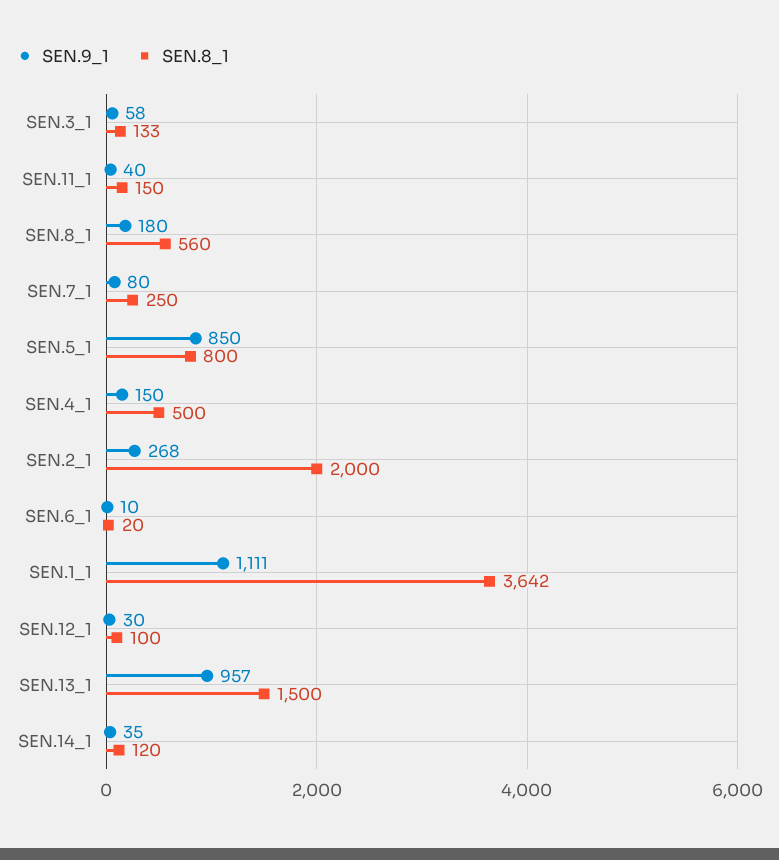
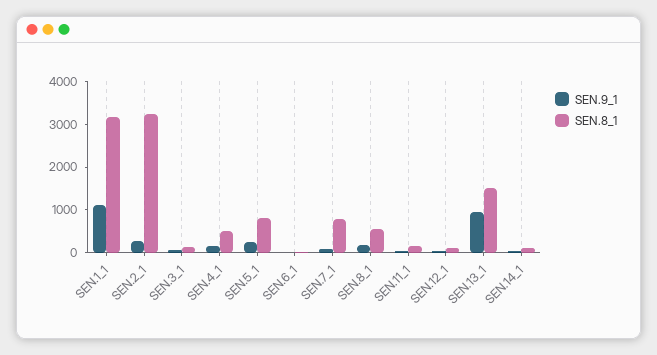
SEN.8_1, SEN.7_1: 250 -> 800
SEN.9_1, SEN.5_1: 850 -> 200
SEN.8_1, SEN.2_1: 2000 -> 3200
SEN.8_1, SEN.1_1: 3642 -> 3200

